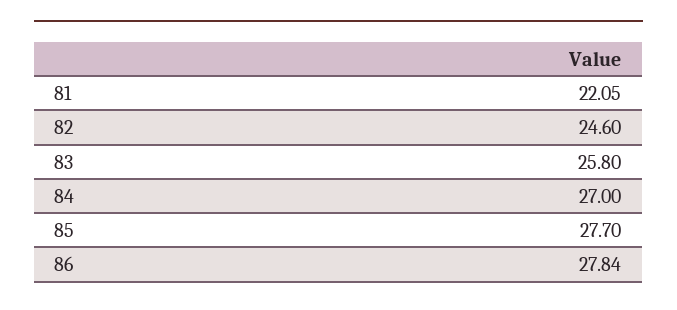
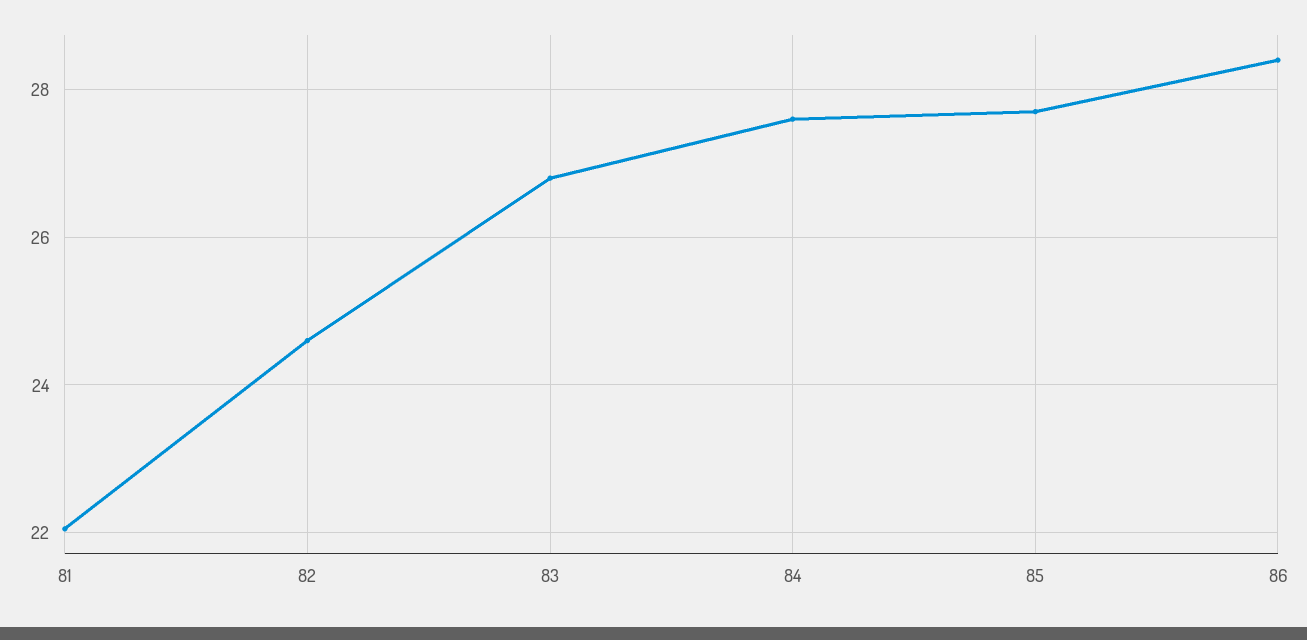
83: 25.8 -> 26.8
84: 27 -> 27.6
86: 27.84 -> 28.4

